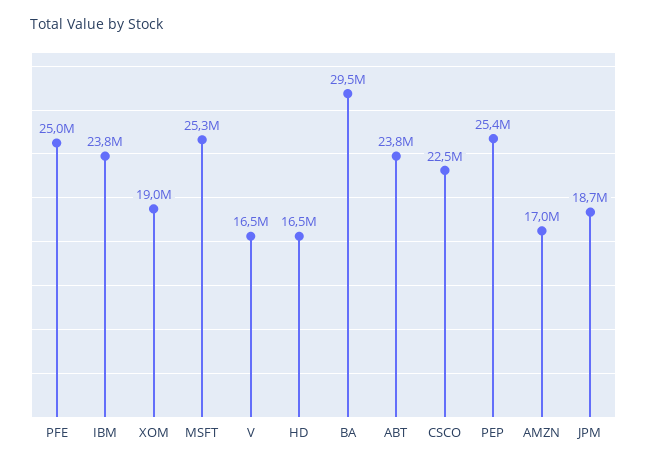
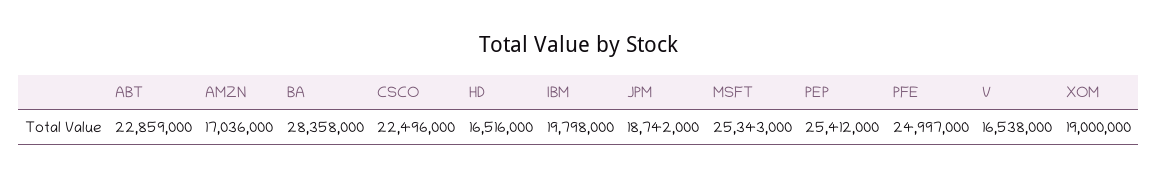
IBM: 23800000 -> 19798000
BA: 29500000 -> 28358000
ABT: 23800000 -> 22859000

